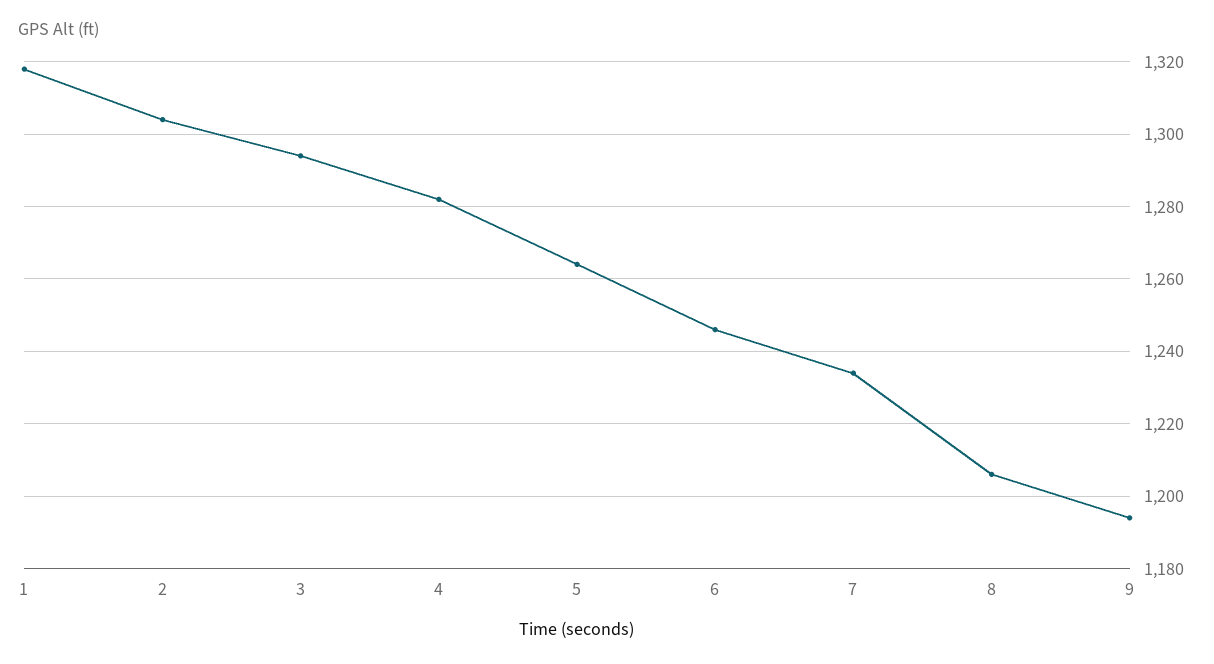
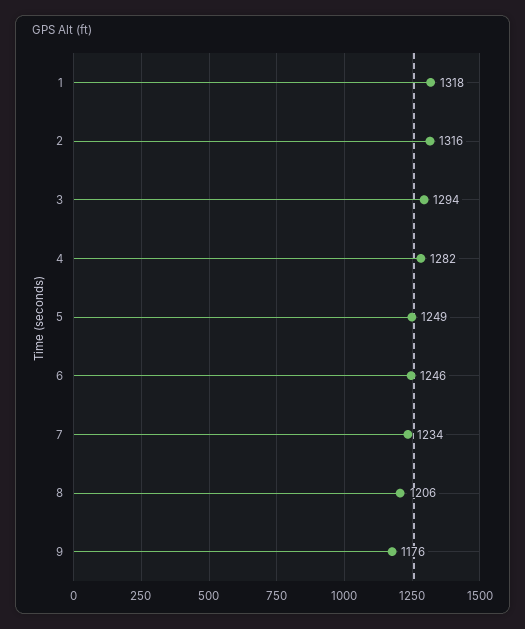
2: 1305 -> 1316
5: 1265 -> 1249
9: 1195 -> 1176

